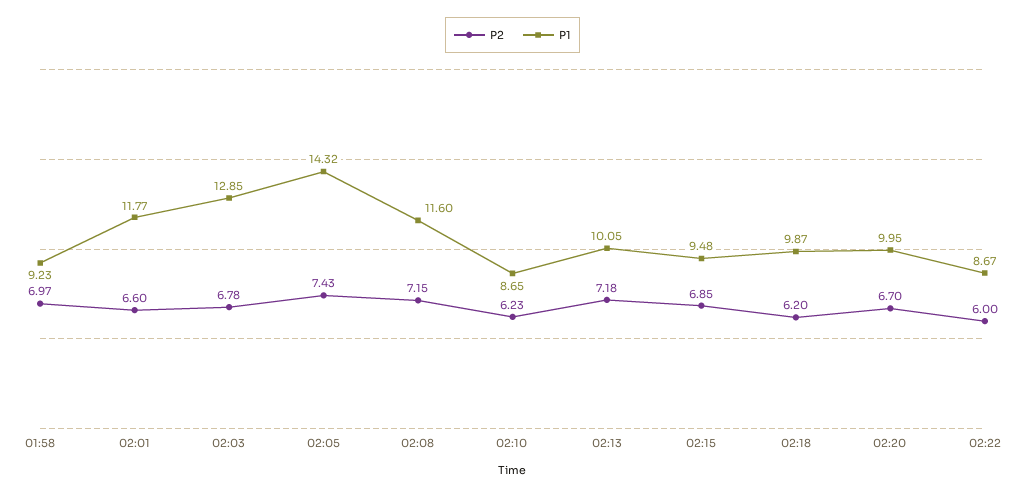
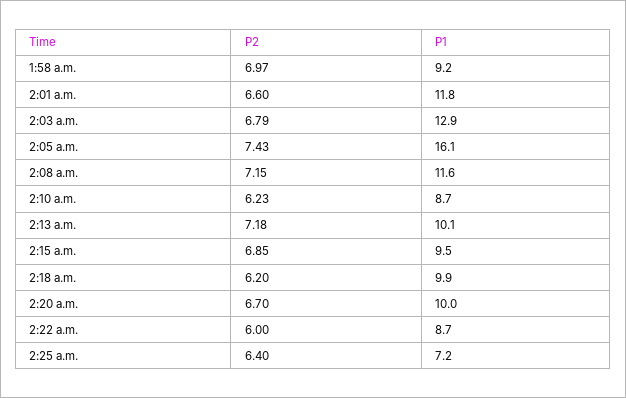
P2, 02:03: 6.78 -> 6.79
P1, 02:05: 14.32 -> 16.1
P2, 2:25 a.m.: none -> 6.4
P1, 2:25 a.m.: none -> 7.2

